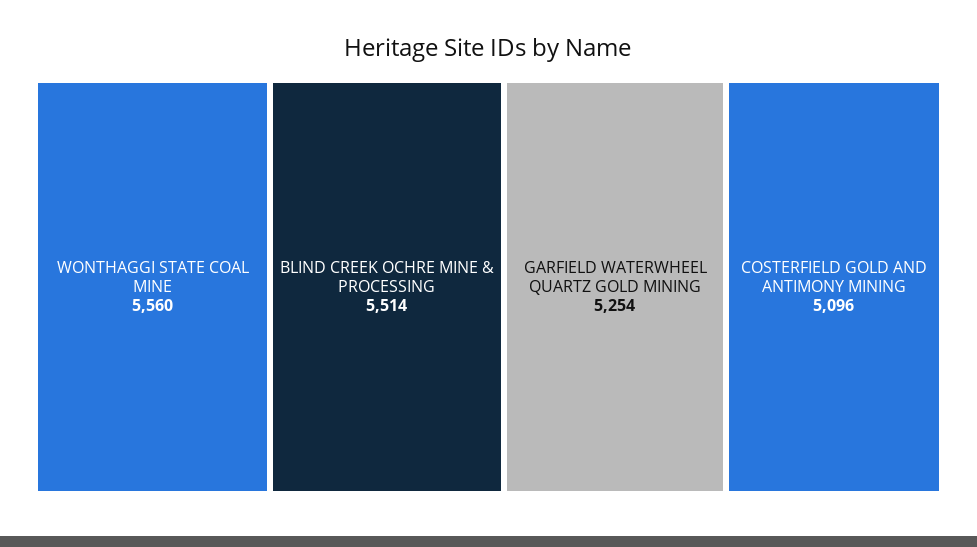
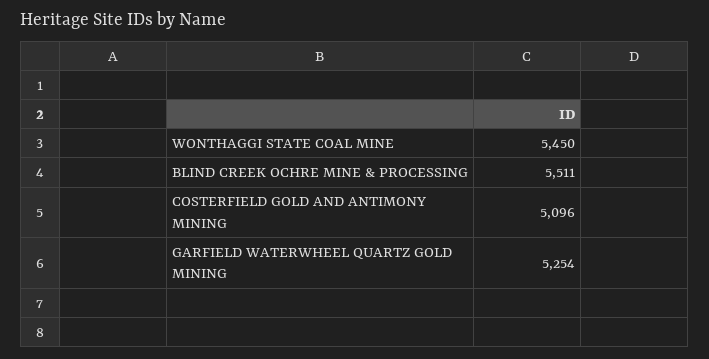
WONTHAGGI STATE COAL MINE: 5560 -> 5450
BLIND CREEK OCHRE MINE & PROCESSING: 5514 -> 5511

